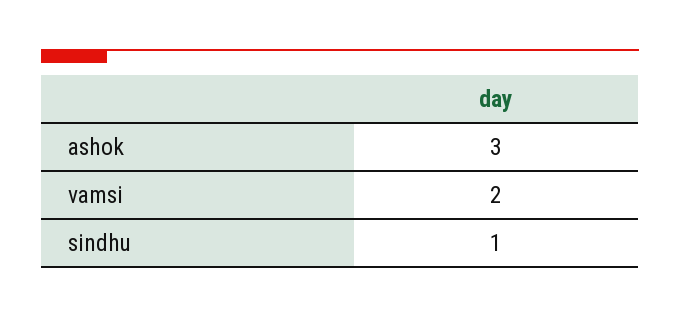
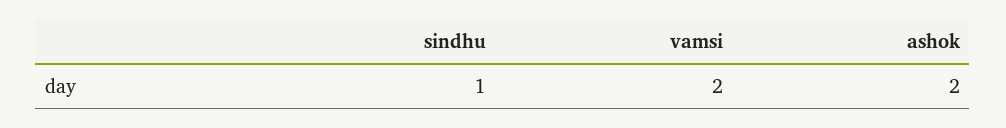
ashok: 3 -> 2

